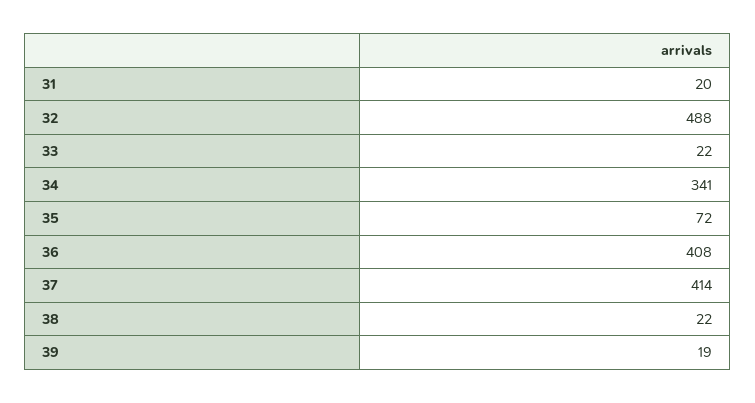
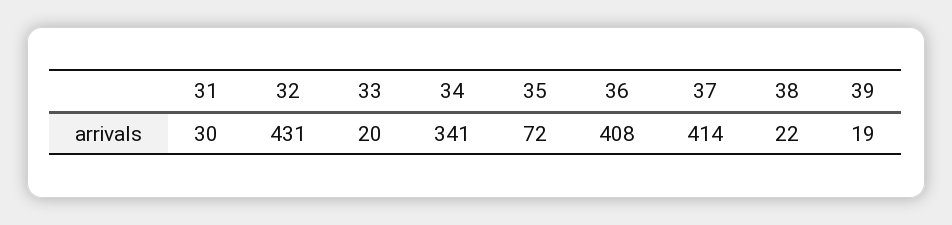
31: 20 -> 30
32: 488 -> 431
33: 22 -> 20

